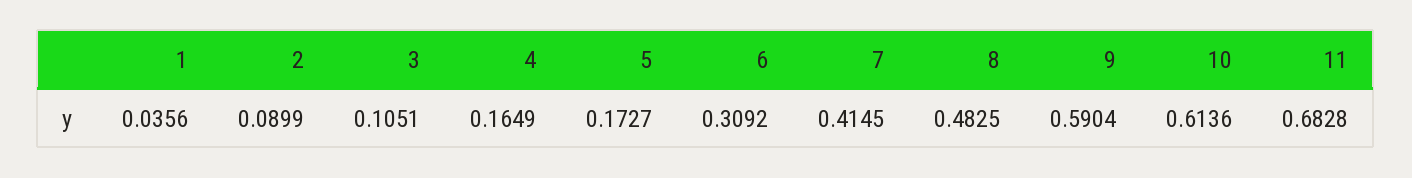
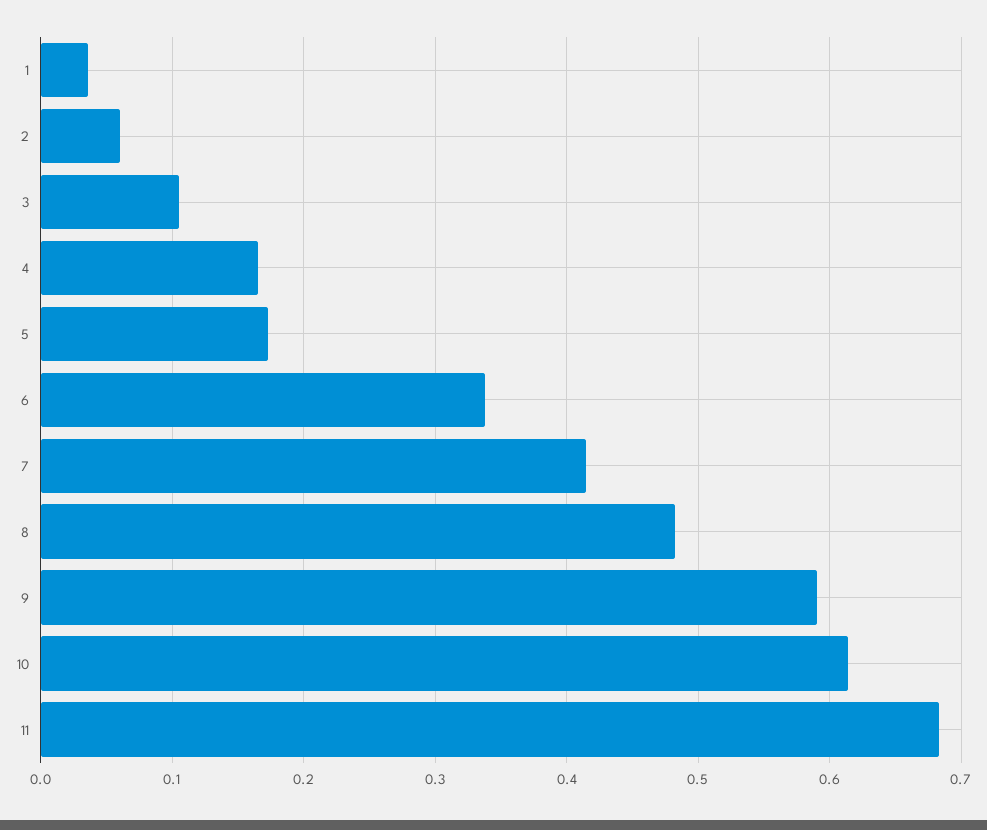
2: 0.0899 -> 0.06
6: 0.3092 -> 0.34

